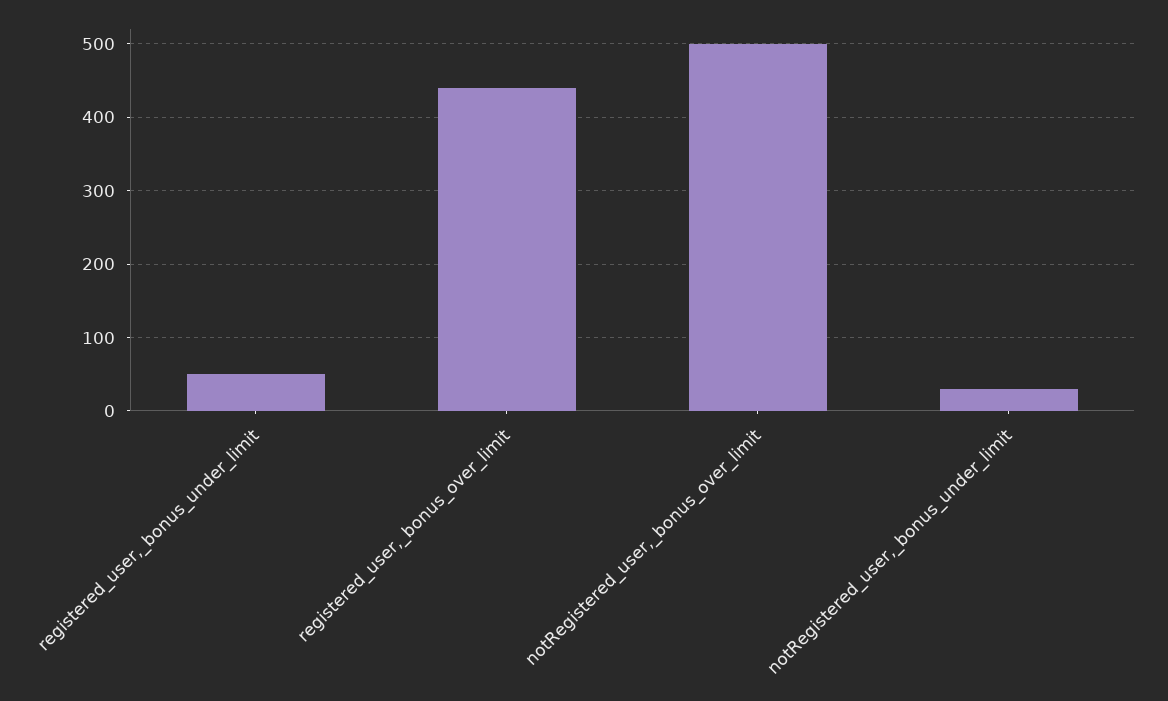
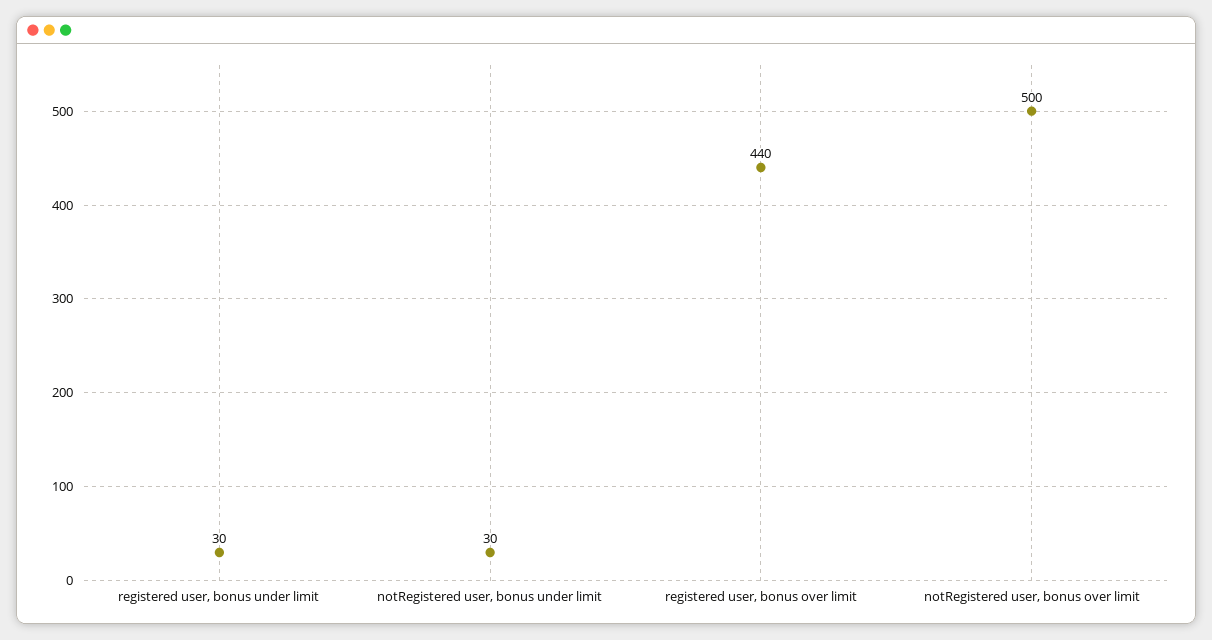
registered_user,_bonus_under_limit: 50 -> 30

